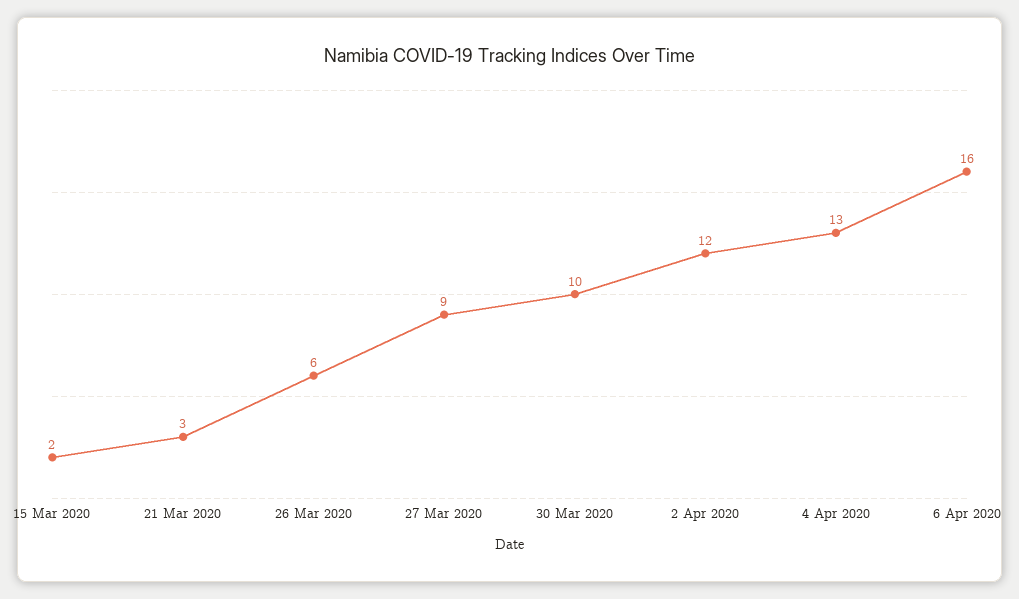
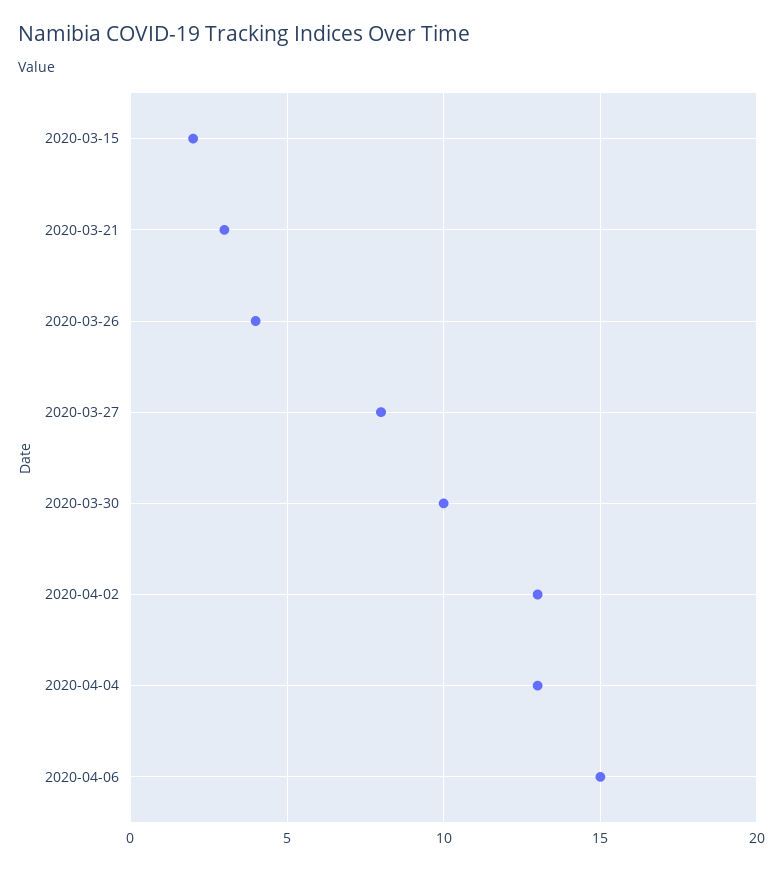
26 Mar 2020: 6 -> 4
27 Mar 2020: 9 -> 8
2 Apr 2020: 12 -> 13
6 Apr 2020: 16 -> 15

